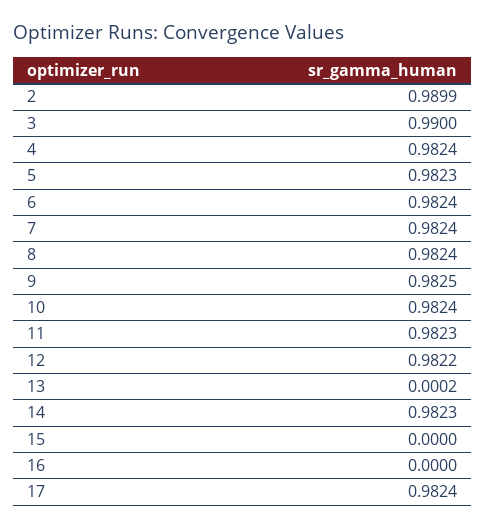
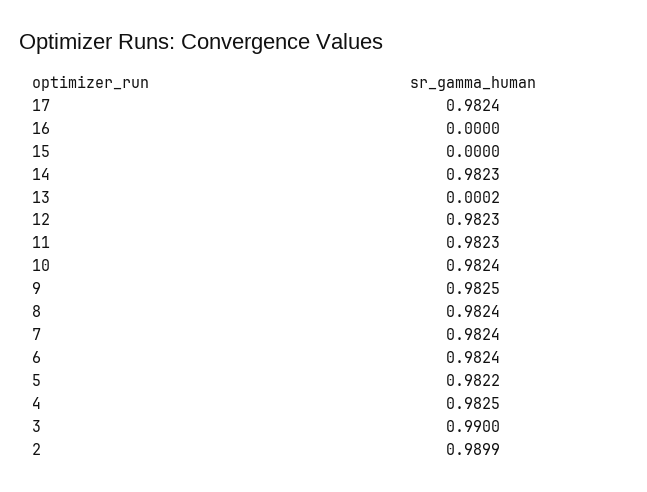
4: 0.9824 -> 0.9825
5: 0.9823 -> 0.9822
12: 0.9822 -> 0.9823

